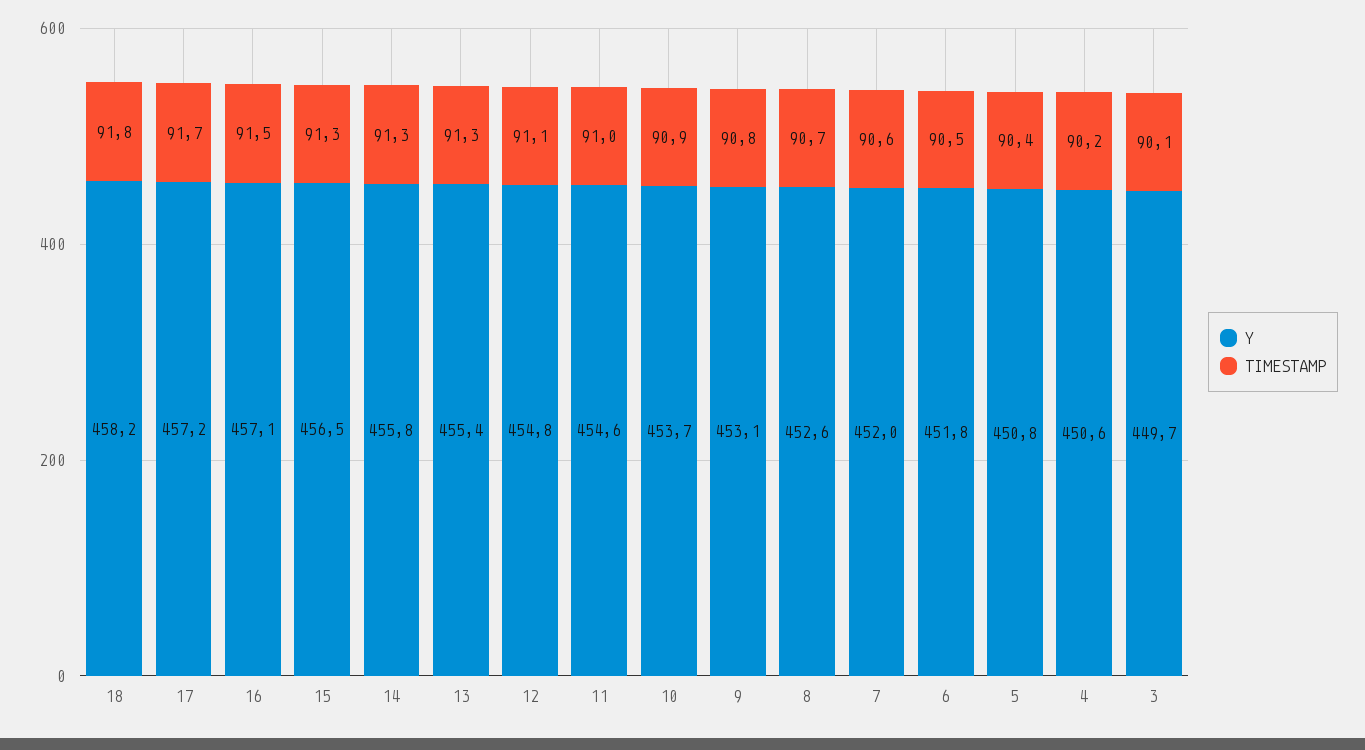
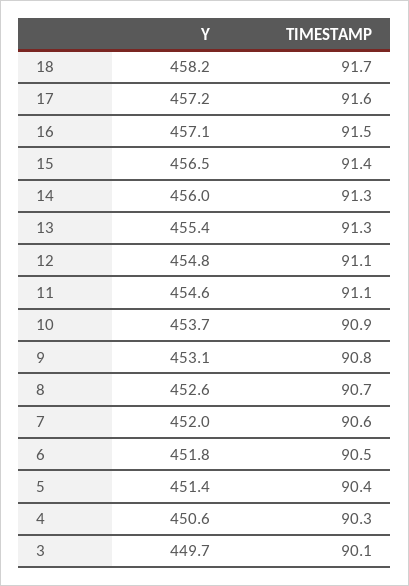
TIMESTAMP, 18: 91.8 -> 91.7
TIMESTAMP, 17: 91.7 -> 91.6
TIMESTAMP, 15: 91.3 -> 91.4
Y, 14: 455.8 -> 456
TIMESTAMP, 11: 91 -> 91.1
Y, 5: 450.8 -> 451.4
TIMESTAMP, 4: 90.2 -> 90.3

